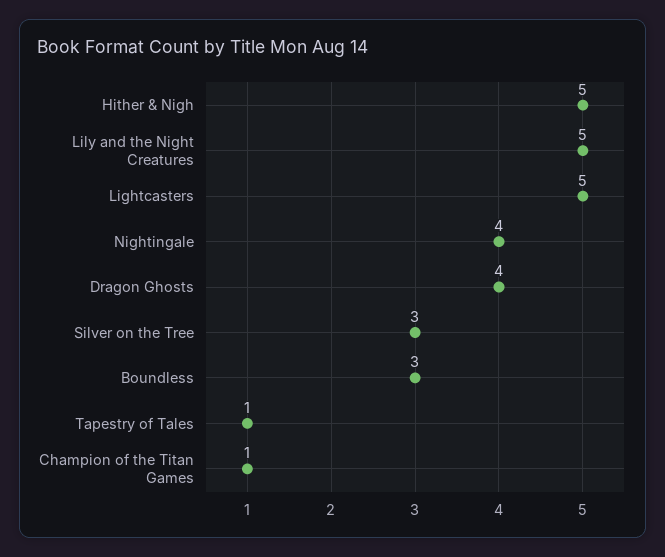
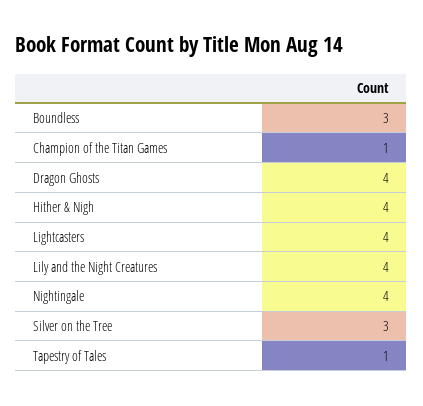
Hither & Nigh: 5 -> 4
Lily and the Night Creatures: 5 -> 4
Lightcasters: 5 -> 4

